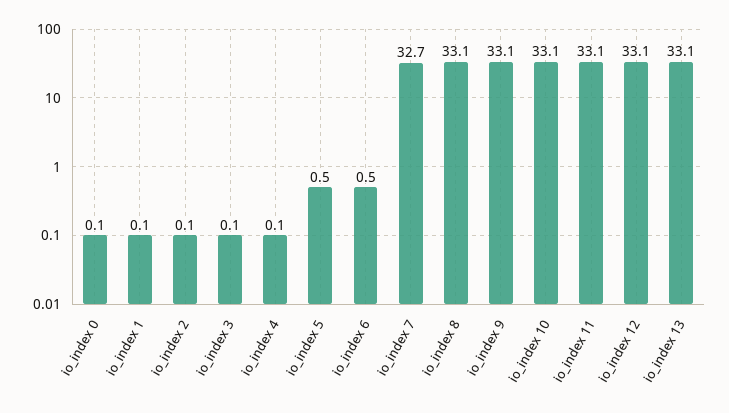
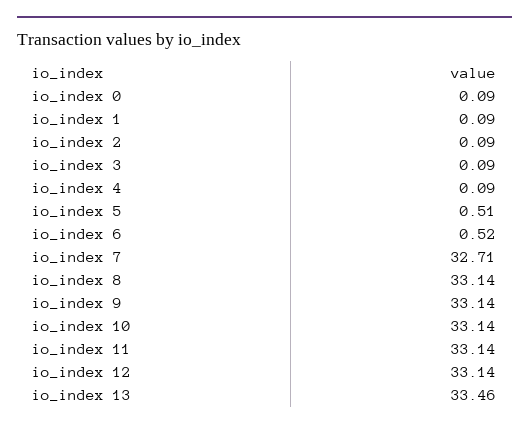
io_index 13: 33.1 -> 33.46

